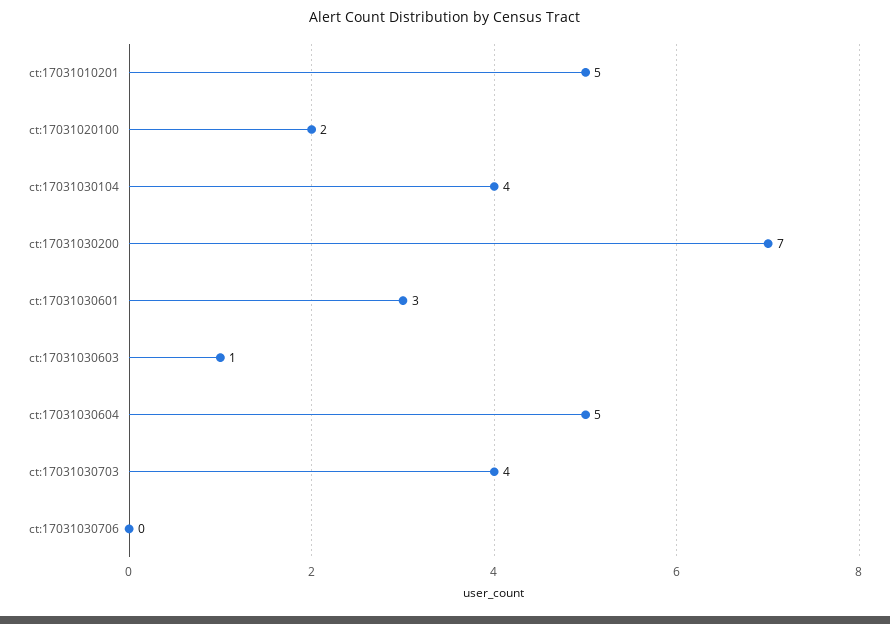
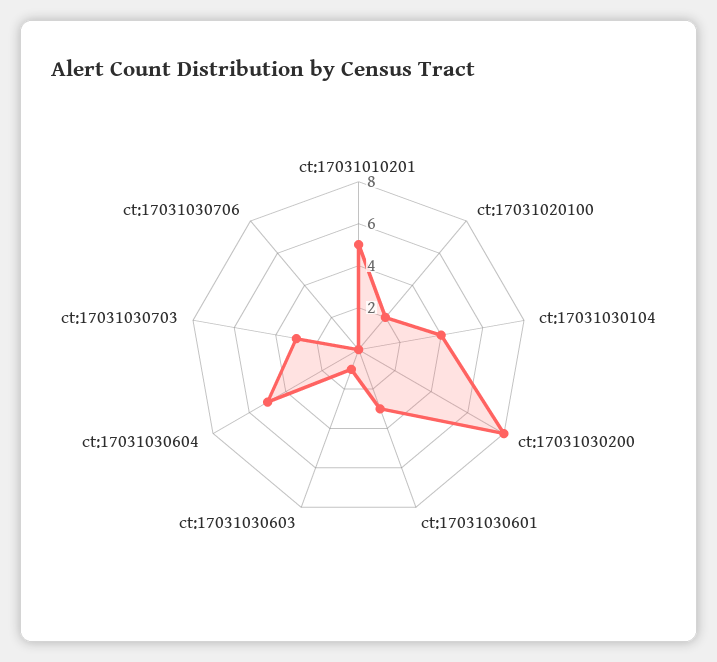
ct:17031030200: 7 -> 8
ct:17031030703: 4 -> 3

